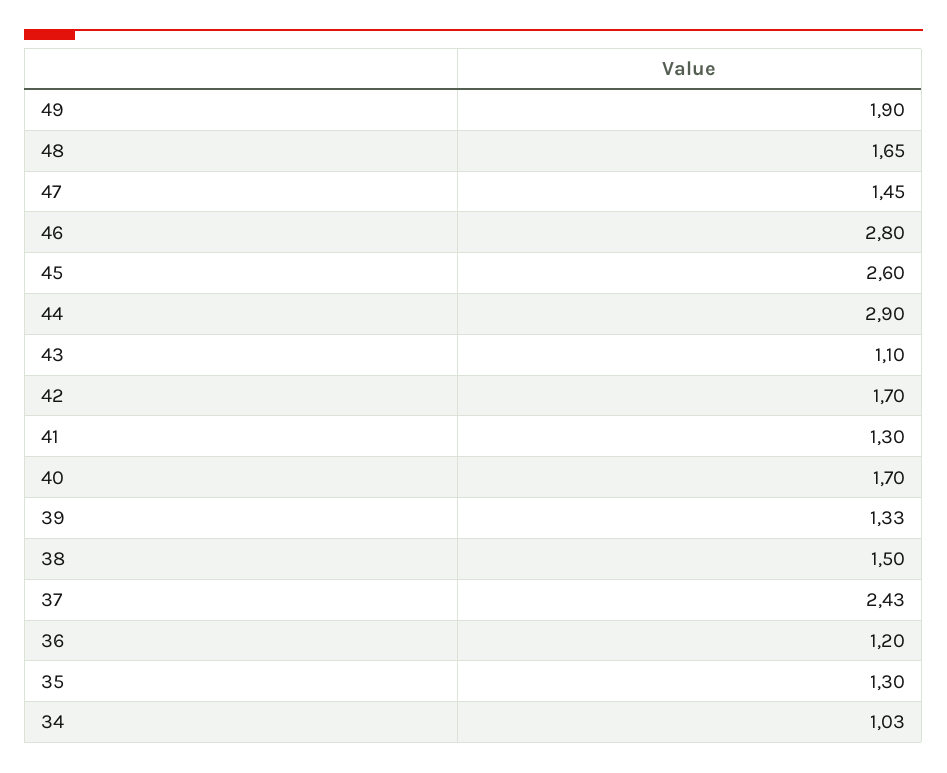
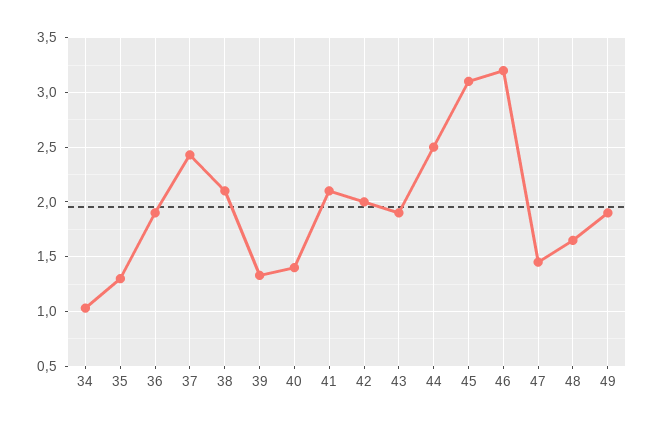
46: 2.8 -> 3.2
45: 2.6 -> 3.1
44: 2.9 -> 2.5
43: 1.1 -> 1.9
42: 1.7 -> 2
41: 1.3 -> 2.1
40: 1.7 -> 1.4
38: 1.5 -> 2.1
36: 1.2 -> 1.9

